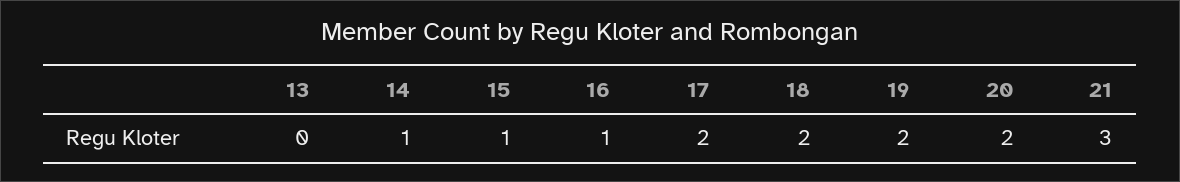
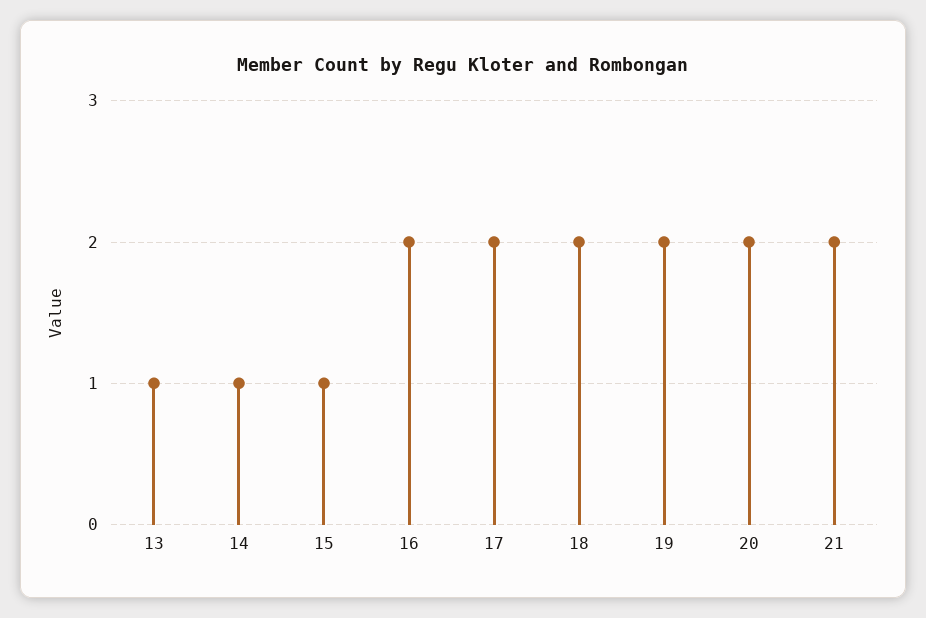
13: 0 -> 1
16: 1 -> 2
21: 3 -> 2

